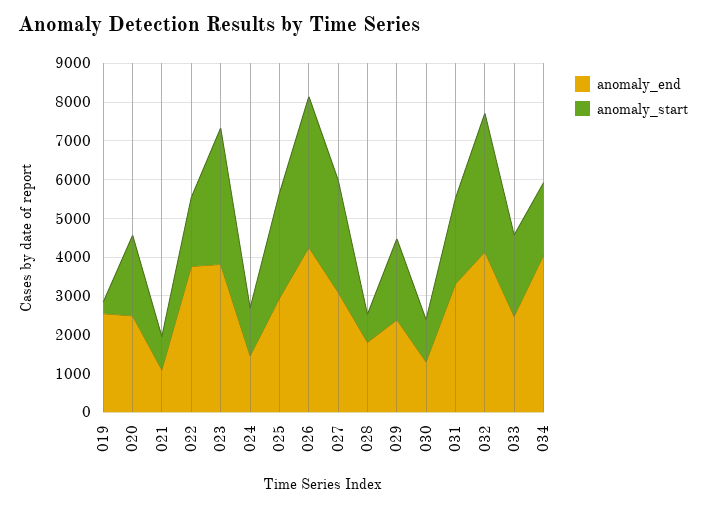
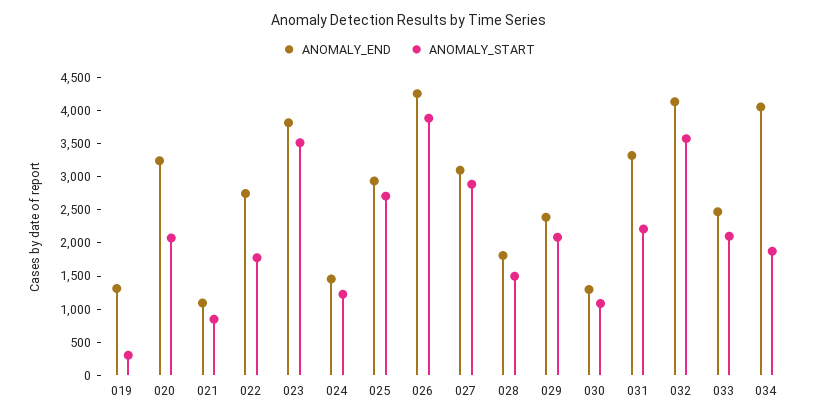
anomaly_end, 019: 2500 -> 1250
anomaly_end, 020: 2500 -> 3250
anomaly_end, 022: 3750 -> 2750
anomaly_start, 028: 750 -> 1500

